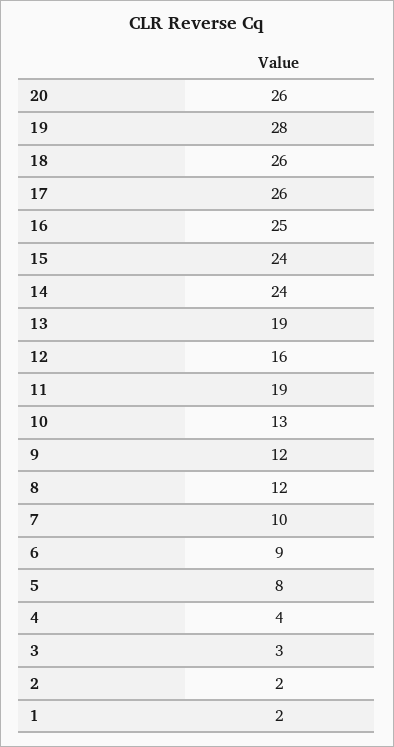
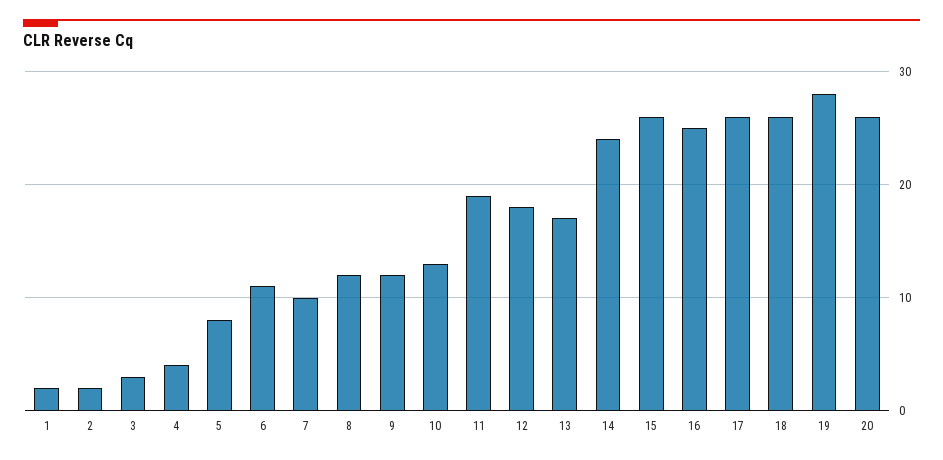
15: 24 -> 26
13: 19 -> 17
12: 16 -> 18
6: 9 -> 11

